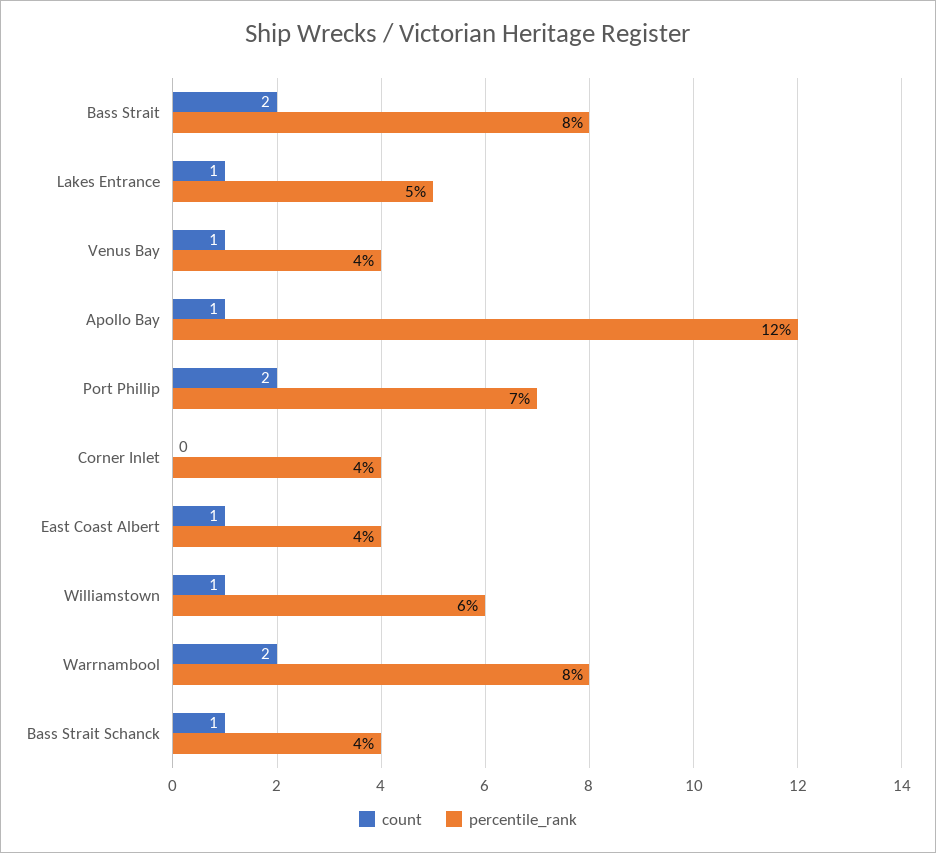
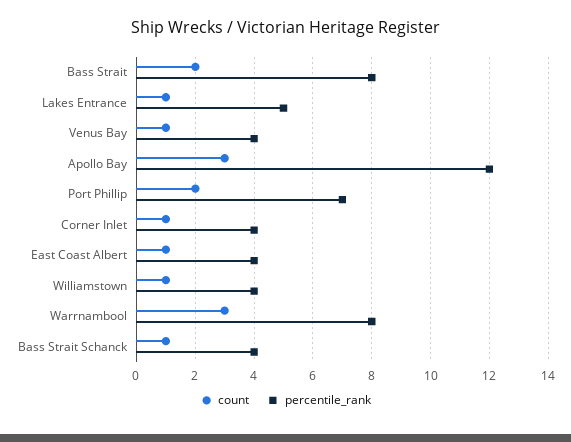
count, Apollo Bay: 1 -> 3
count, Corner Inlet: 0 -> 1
percentile_rank, Williamstown: 6 -> 4
count, Warrnambool: 2 -> 3

